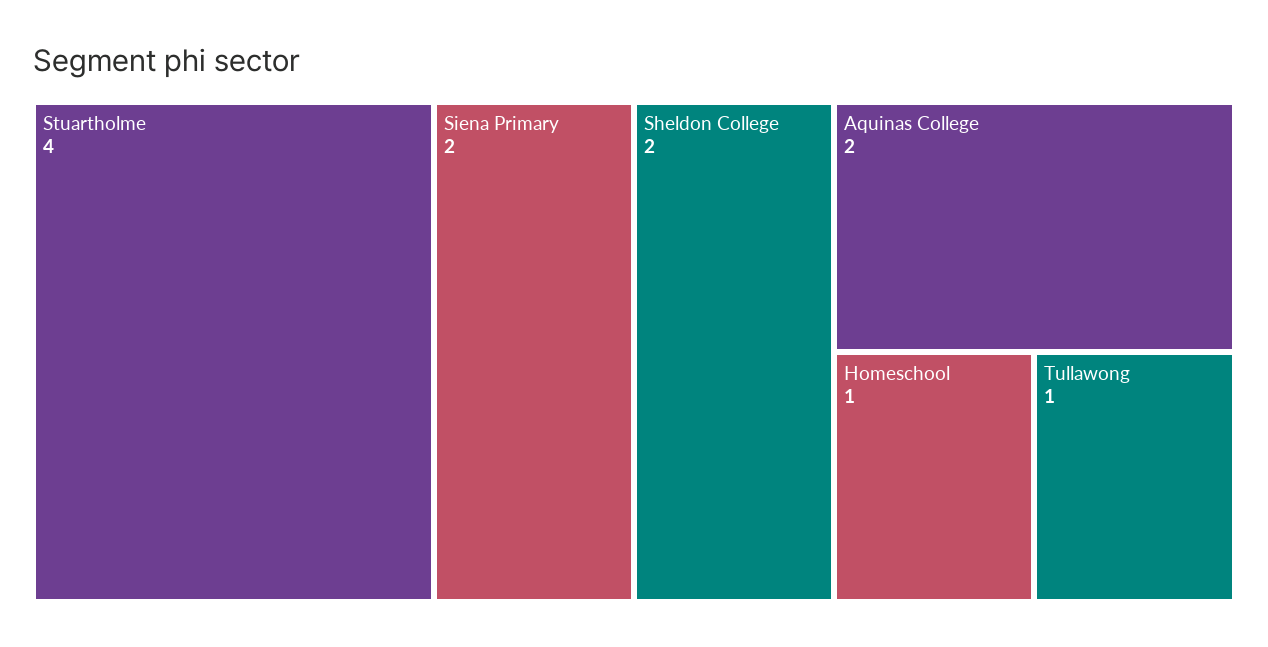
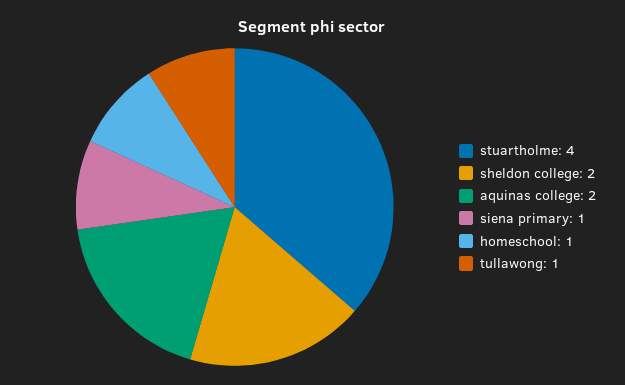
Siena Primary: 2 -> 1

